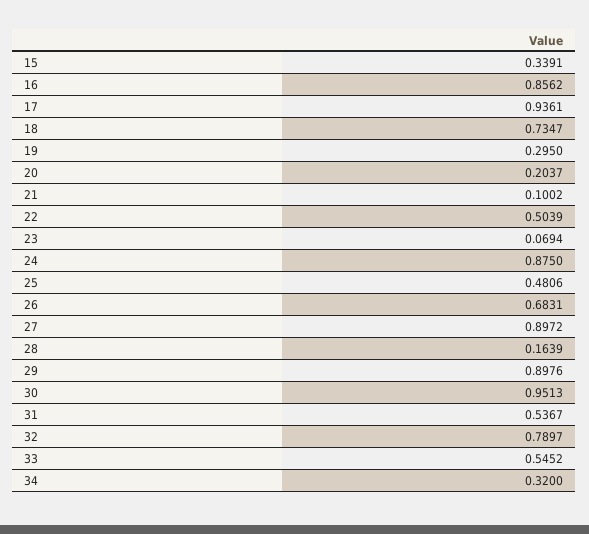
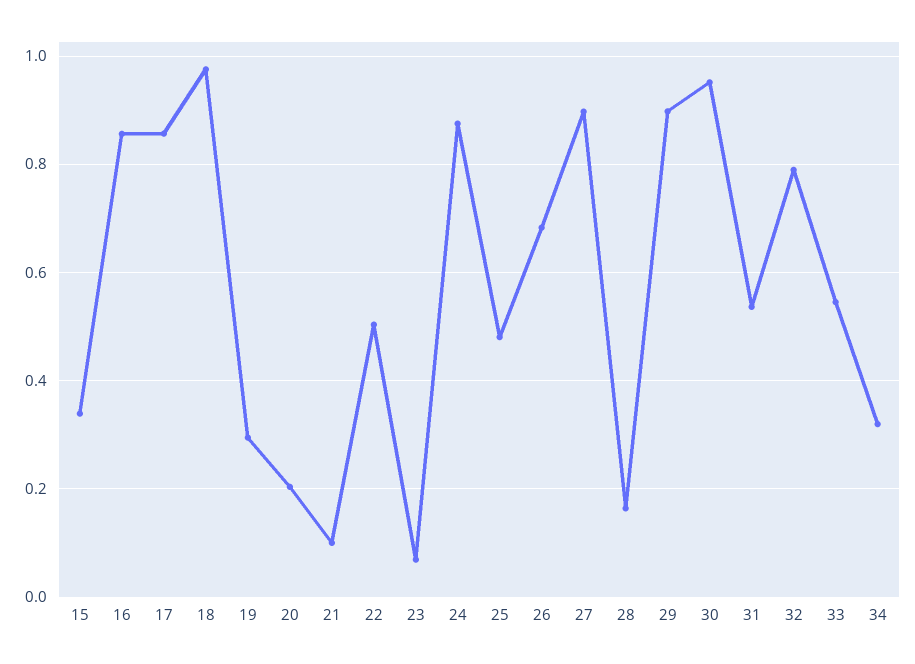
17: 0.9361 -> 0.86
18: 0.7347 -> 0.98

